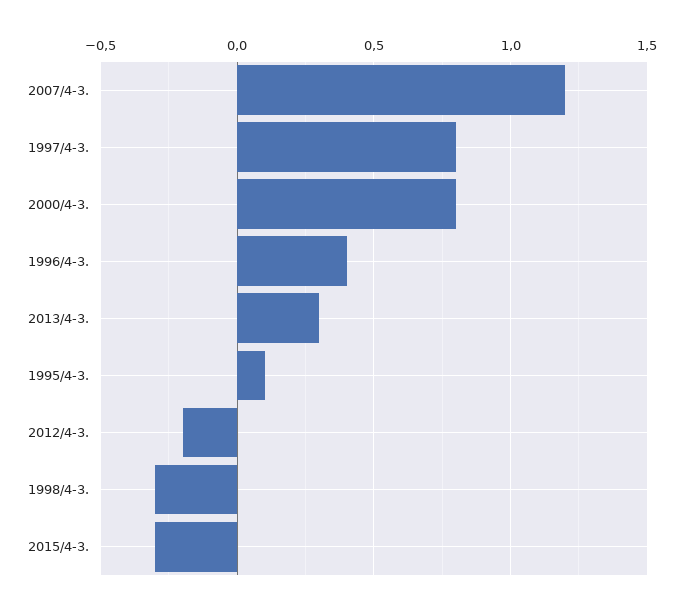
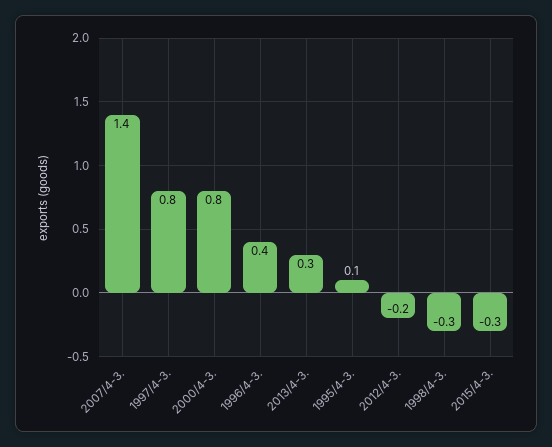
2007/4-3.: 1.2 -> 1.4

